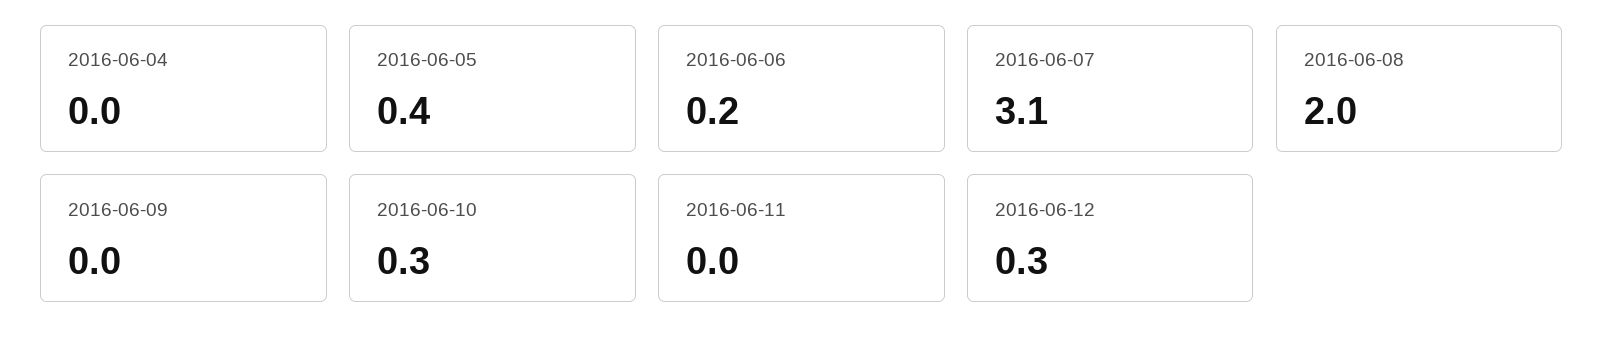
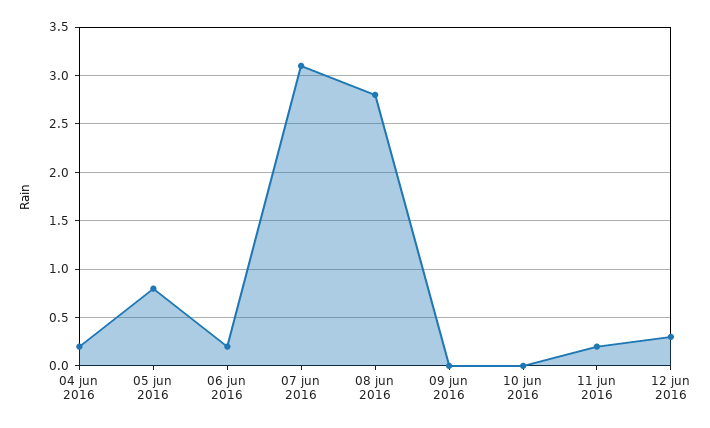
2016-06-04: 0 -> 0.2
2016-06-05: 0.4 -> 0.8
2016-06-08: 2 -> 2.8
2016-06-10: 0.3 -> 0
2016-06-11: 0 -> 0.2

